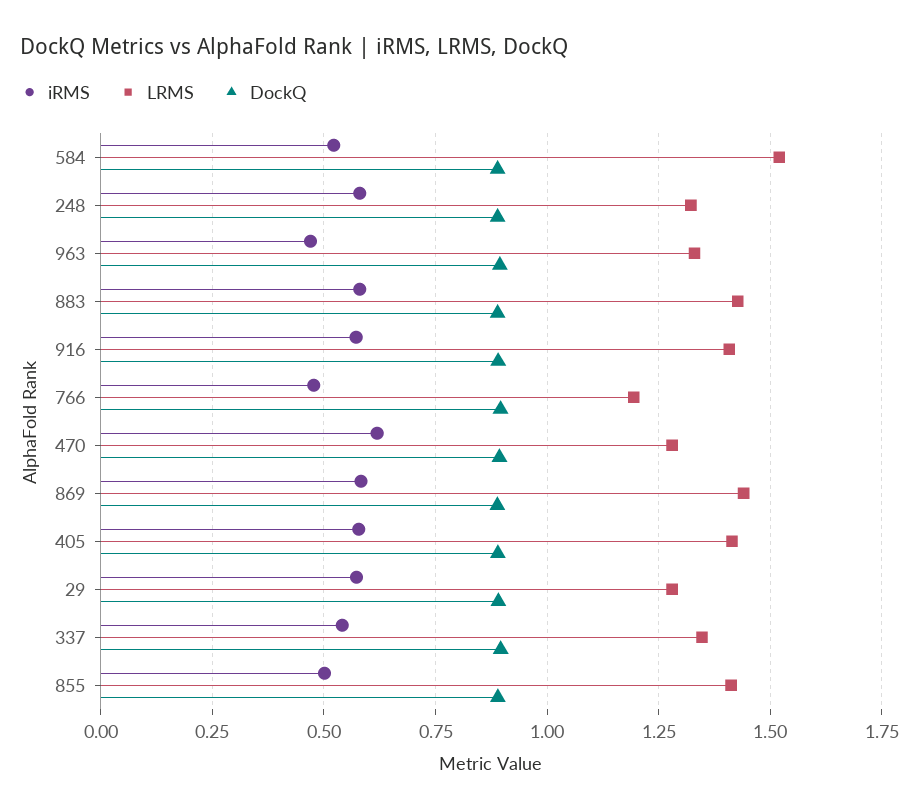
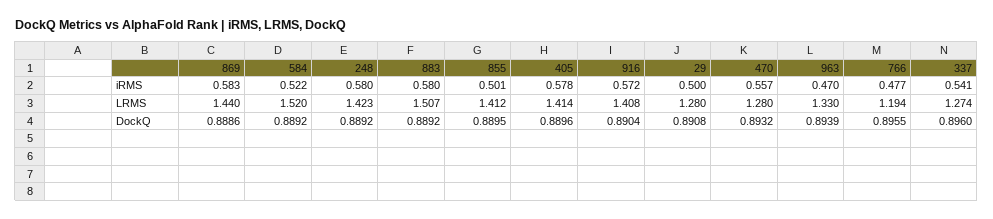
LRMS, 248: 1.325 -> 1.423
LRMS, 883: 1.425 -> 1.507
iRMS, 470: 0.625 -> 0.557
iRMS, 29: 0.575 -> 0.5
LRMS, 337: 1.35 -> 1.274

